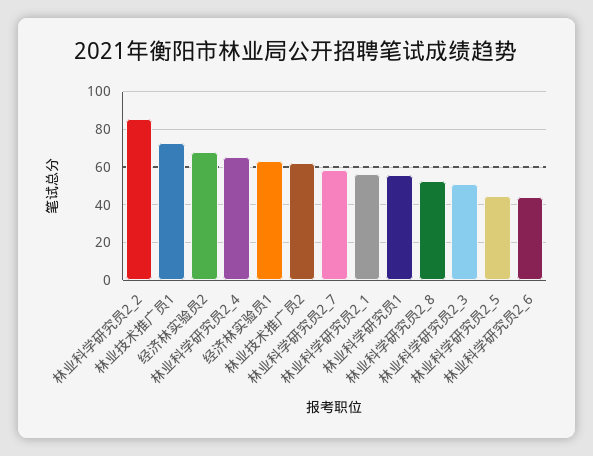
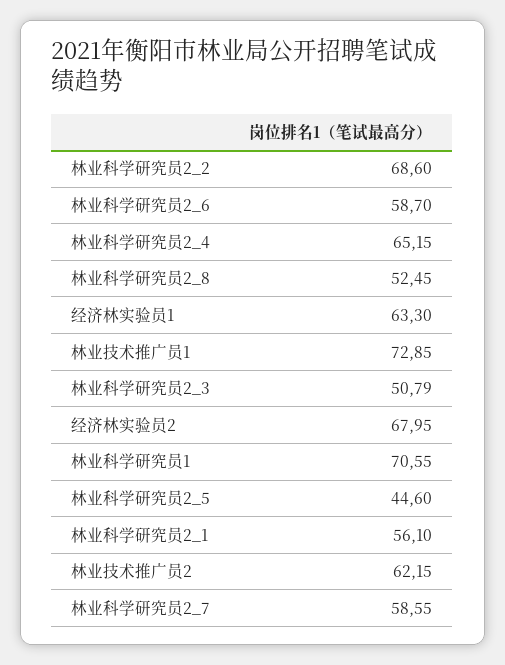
林业科学研究员2_2: 85 -> 68.6
林业科学研究员1: 55 -> 70.55
林业科学研究员2_6: 45 -> 58.7

